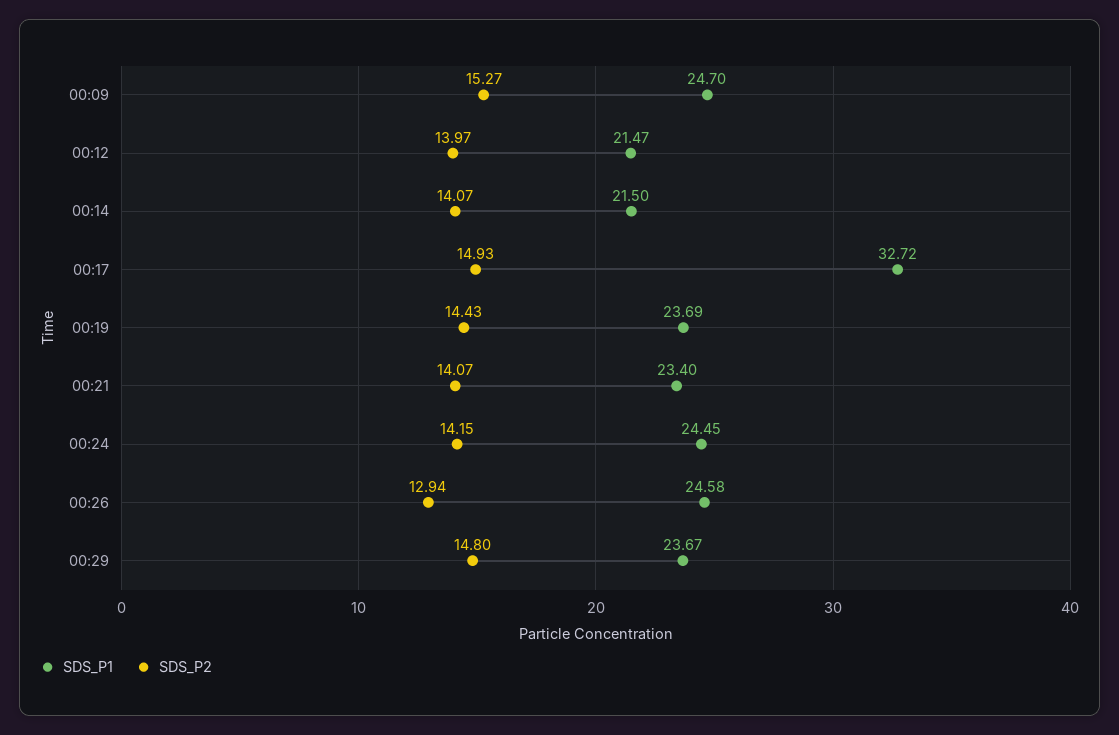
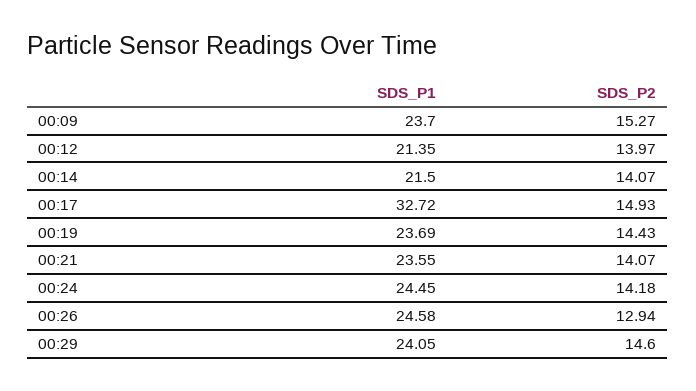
SDS_P1, 00:09: 24.7 -> 23.7
SDS_P1, 00:12: 21.47 -> 21.35
SDS_P1, 00:21: 23.4 -> 23.55
SDS_P2, 00:24: 14.15 -> 14.18
SDS_P1, 00:29: 23.67 -> 24.05
SDS_P2, 00:29: 14.8 -> 14.6

